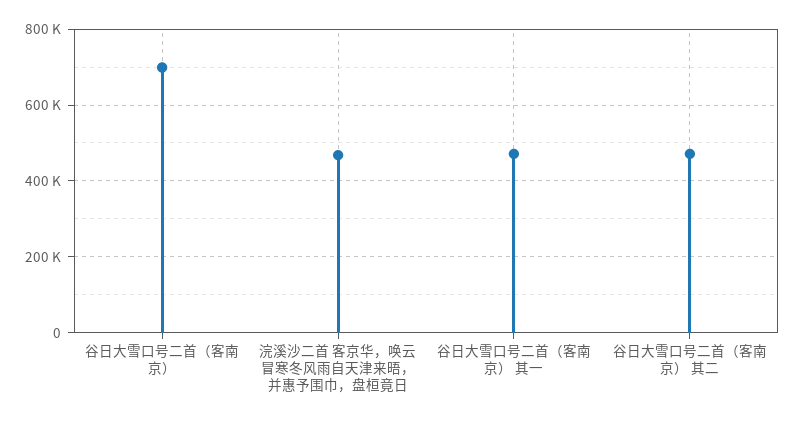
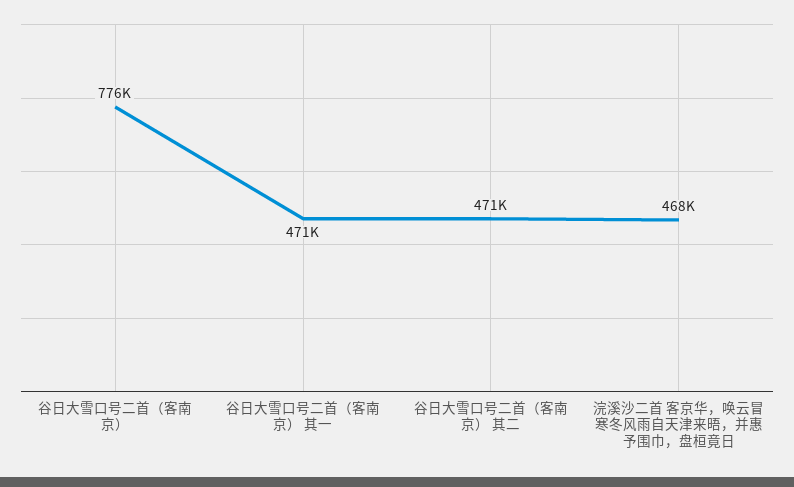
谷日大雪口号二首（客南京）: 700000 -> 776000

